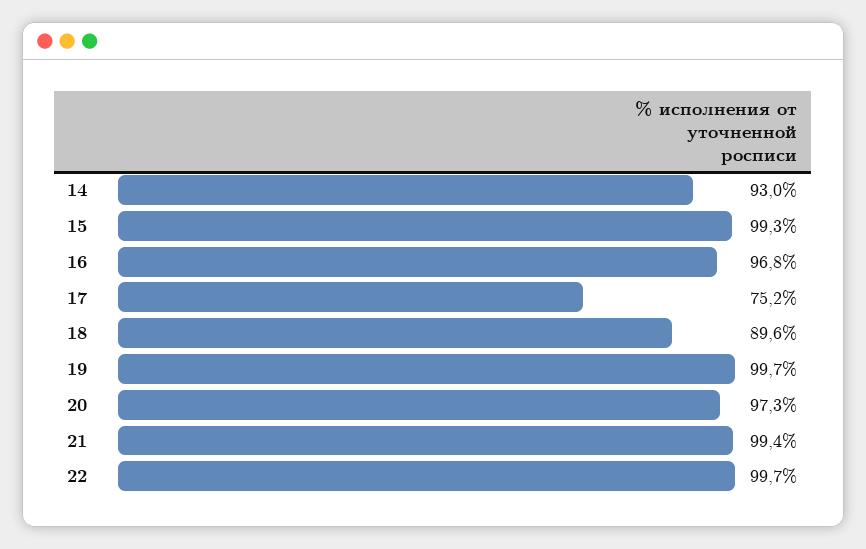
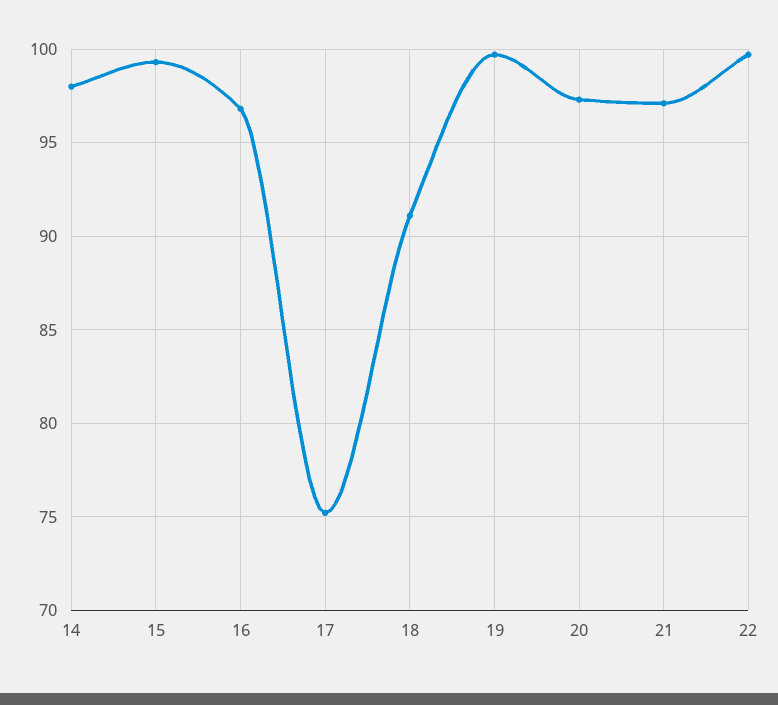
14: 93 -> 98
18: 89.6 -> 91
21: 99.4 -> 97

